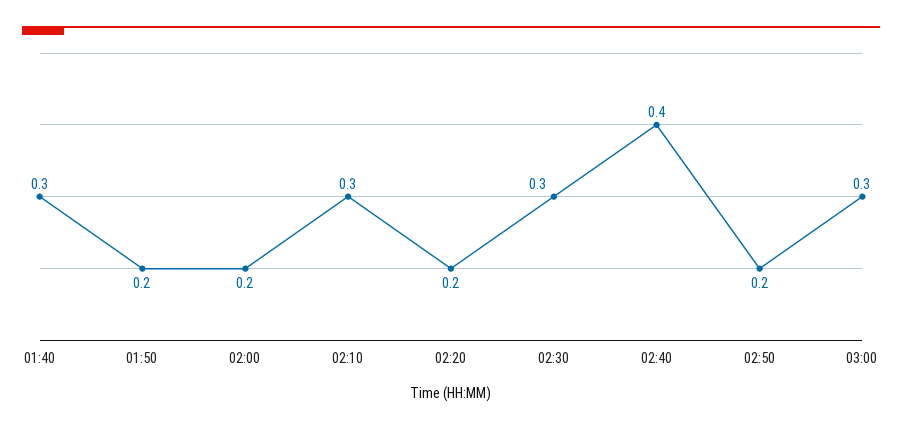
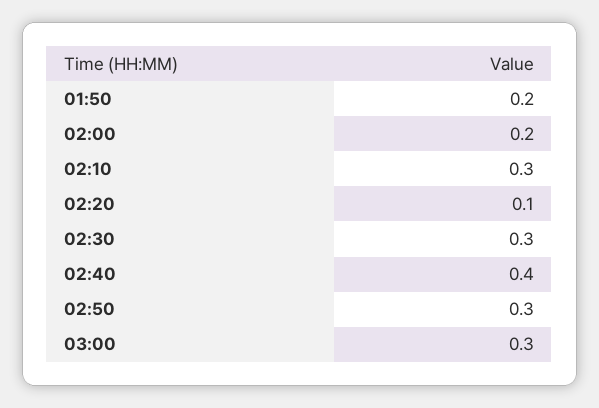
01:40: 0.3 -> none
02:20: 0.2 -> 0.1
02:50: 0.2 -> 0.3

